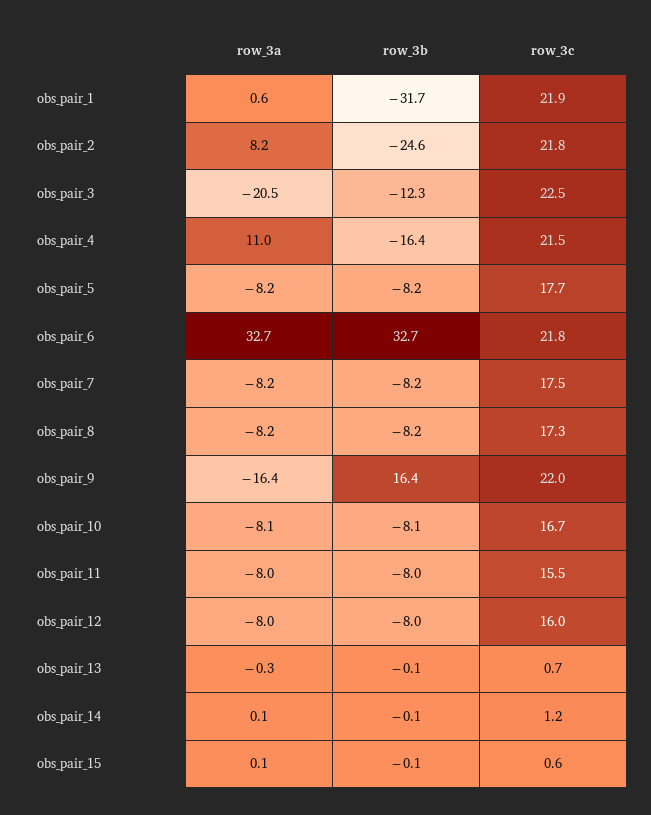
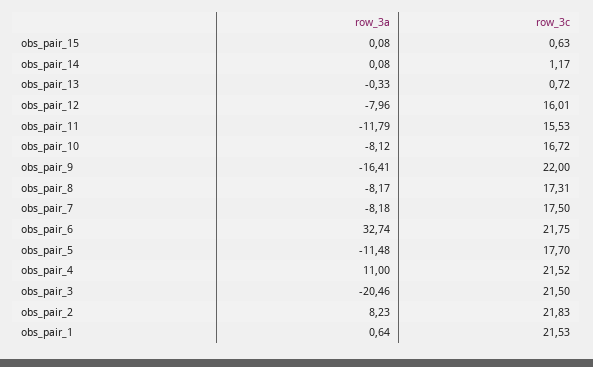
row_3b, obs_pair_1: -31.7 -> none
row_3c, obs_pair_1: 21.9 -> 21.53
row_3b, obs_pair_2: -24.6 -> none
row_3b, obs_pair_3: -12.3 -> none
row_3c, obs_pair_3: 22.5 -> 21.5
row_3b, obs_pair_4: -16.4 -> none
row_3a, obs_pair_5: -8.2 -> -11.48
row_3b, obs_pair_5: -8.2 -> none
row_3b, obs_pair_6: 32.7 -> none
row_3b, obs_pair_7: -8.2 -> none
row_3b, obs_pair_8: -8.2 -> none
row_3b, obs_pair_9: 16.4 -> none
row_3b, obs_pair_10: -8.1 -> none
row_3a, obs_pair_11: -8 -> -11.79
row_3b, obs_pair_11: -8 -> none
row_3b, obs_pair_12: -8 -> none
row_3b, obs_pair_13: -0.1 -> none
row_3b, obs_pair_14: -0.1 -> none
row_3b, obs_pair_15: -0.1 -> none

